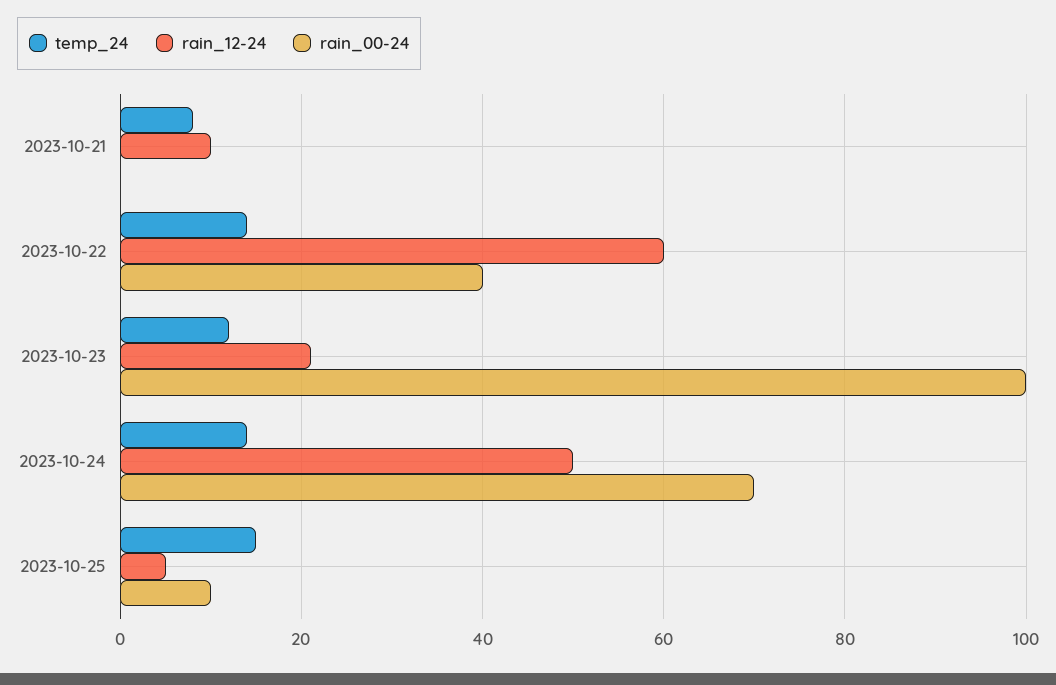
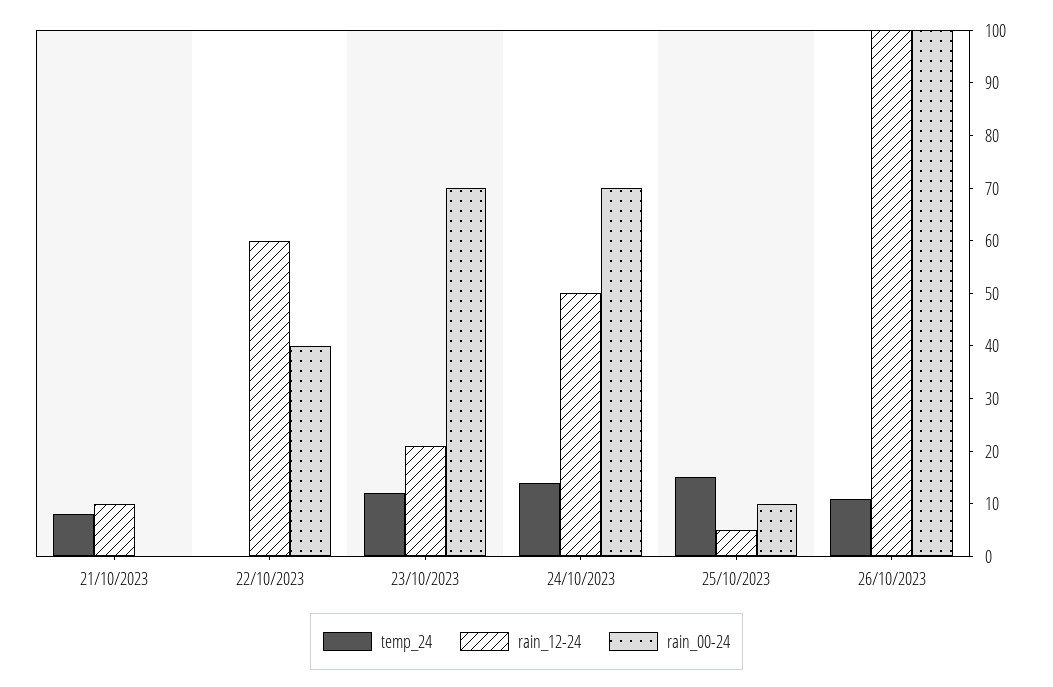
temp_24, 2023-10-22: 15 -> 0
rain_00-24, 2023-10-23: 100 -> 70
temp_24, 26/10/2023: none -> 10
rain_12-24, 26/10/2023: none -> 100
rain_00-24, 26/10/2023: none -> 100

